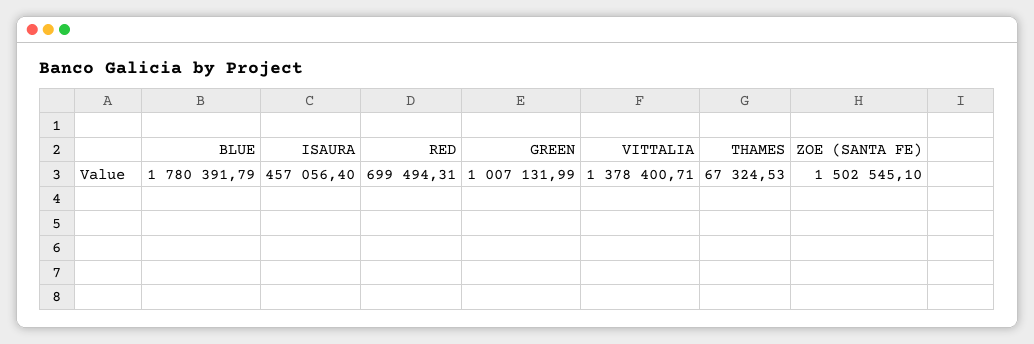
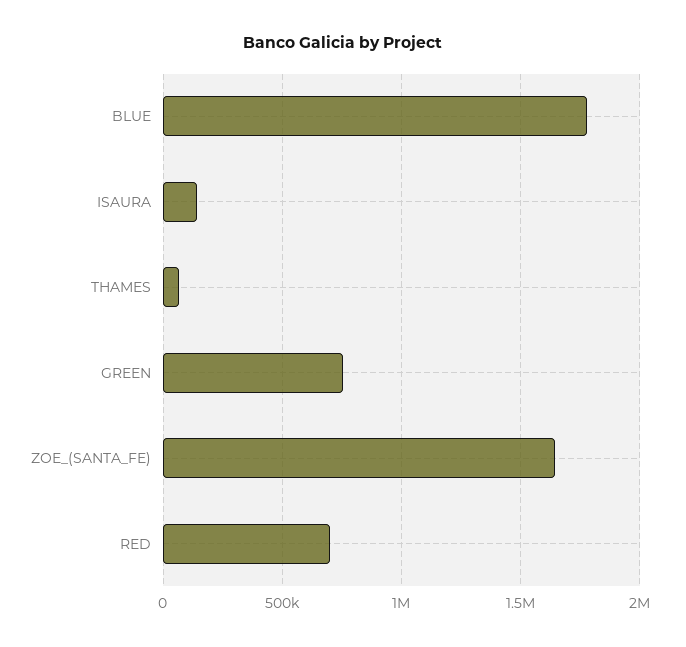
ISAURA: 457056.4 -> 150000
GREEN: 1007131.99 -> 750000
VITTALIA: 1378400.71 -> none
ZOE (SANTA FE): 1502545.1 -> 1650000

